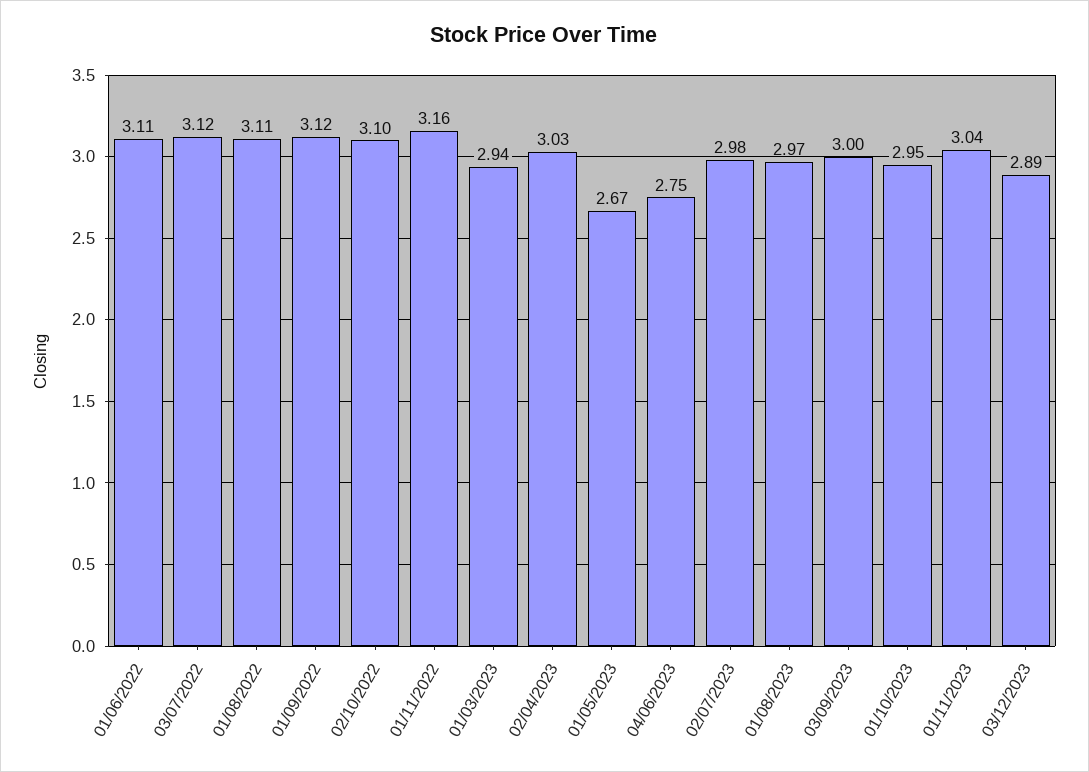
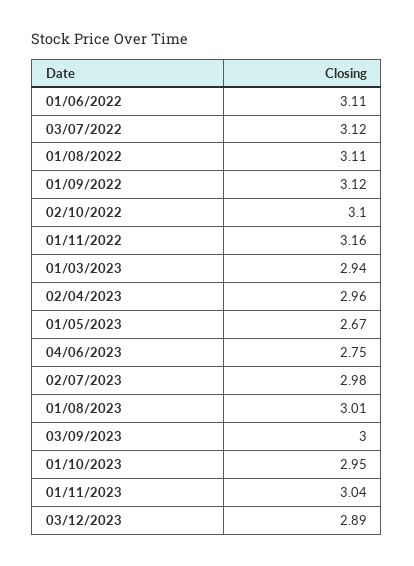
02/04/2023: 3.03 -> 2.96
01/08/2023: 2.97 -> 3.01

